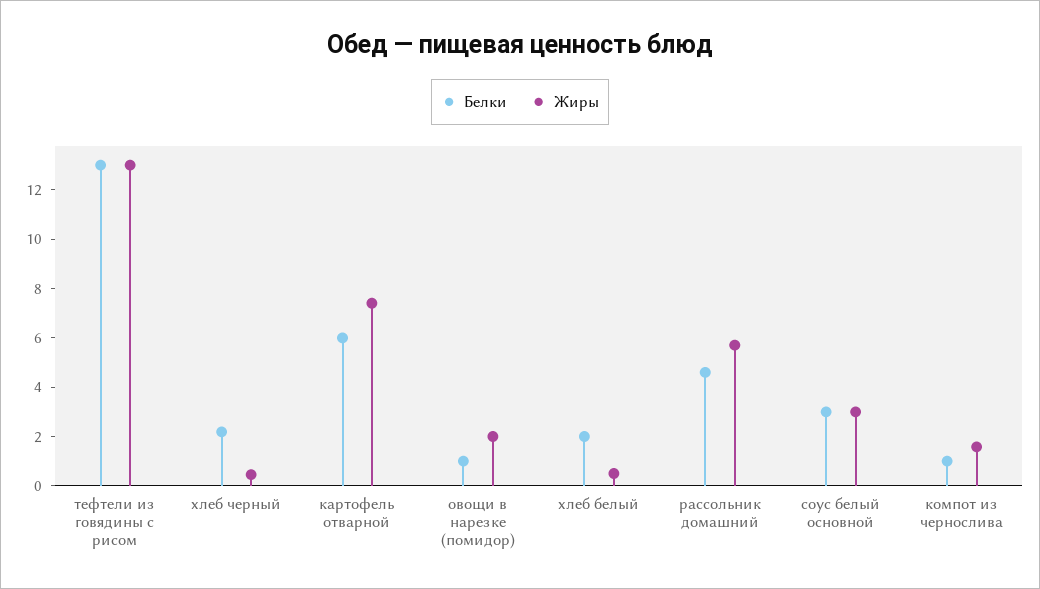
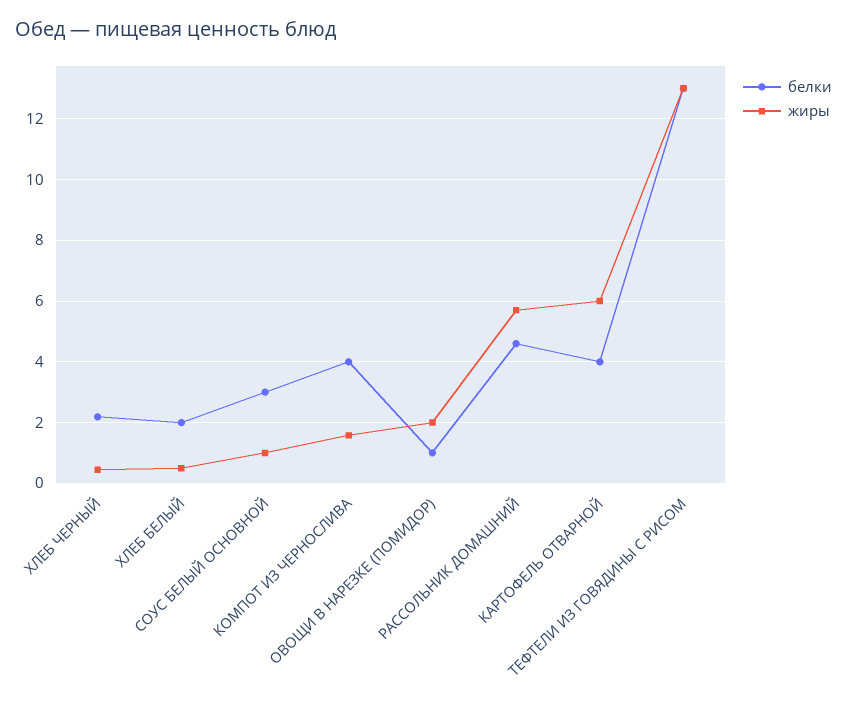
Белки, картофель отварной: 6 -> 4
Жиры, картофель отварной: 7.5 -> 6
Жиры, соус белый основной: 3 -> 1
Белки, компот из чернослива: 1 -> 4

